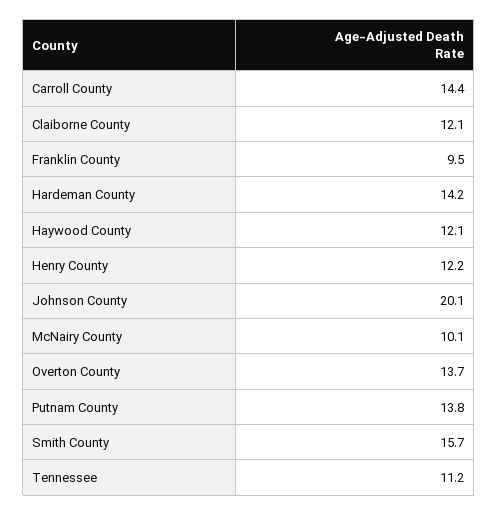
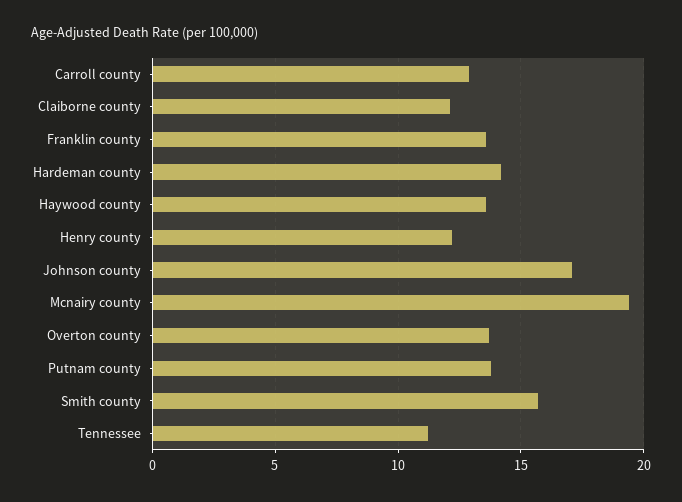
Carroll County: 14.4 -> 13
Franklin County: 9.5 -> 13.5
Haywood County: 12.1 -> 13.5
Johnson County: 20.1 -> 17
McNairy County: 10.1 -> 19.5

